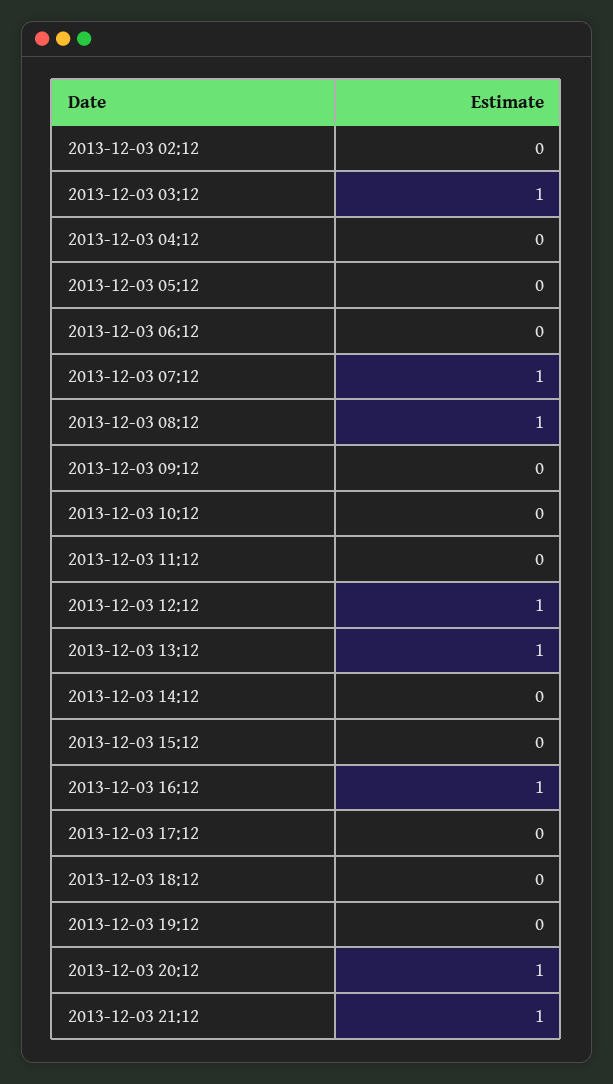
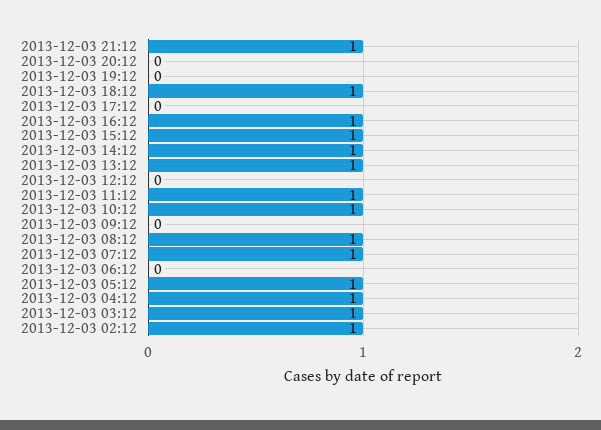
2013-12-03 02:12: 0 -> 1
2013-12-03 04:12: 0 -> 1
2013-12-03 05:12: 0 -> 1
2013-12-03 10:12: 0 -> 1
2013-12-03 11:12: 0 -> 1
2013-12-03 12:12: 1 -> 0
2013-12-03 14:12: 0 -> 1
2013-12-03 15:12: 0 -> 1
2013-12-03 18:12: 0 -> 1
2013-12-03 20:12: 1 -> 0

